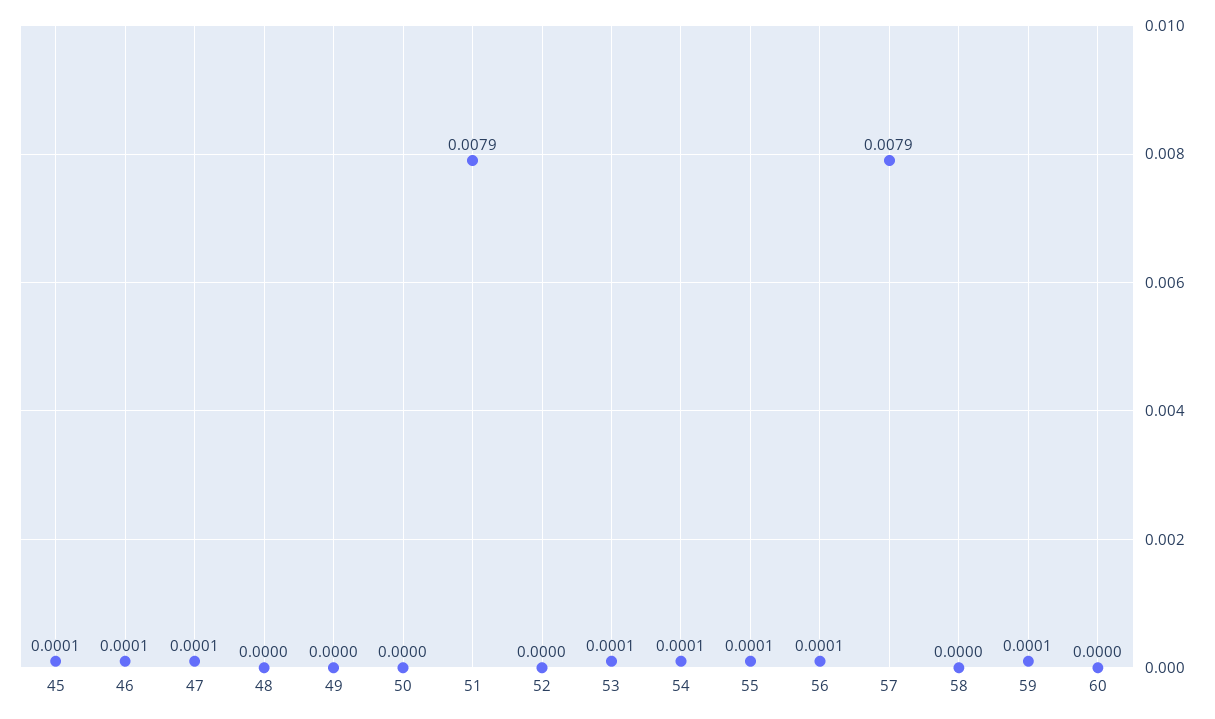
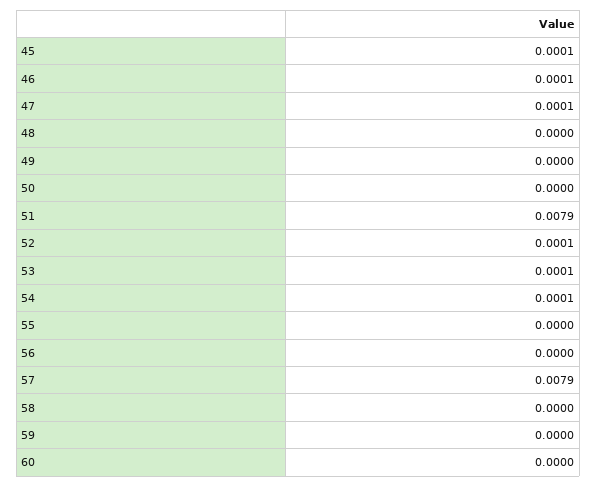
52: 0 -> 0.0001
55: 0.0001 -> 0
56: 0.0001 -> 0
59: 0.0001 -> 0

